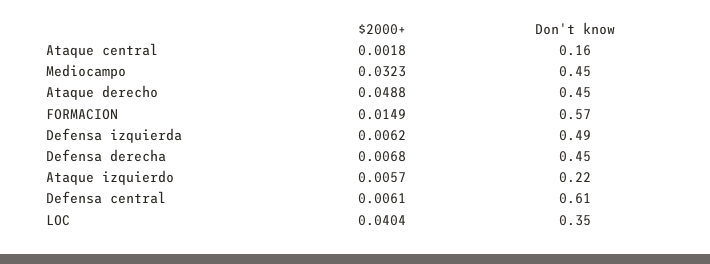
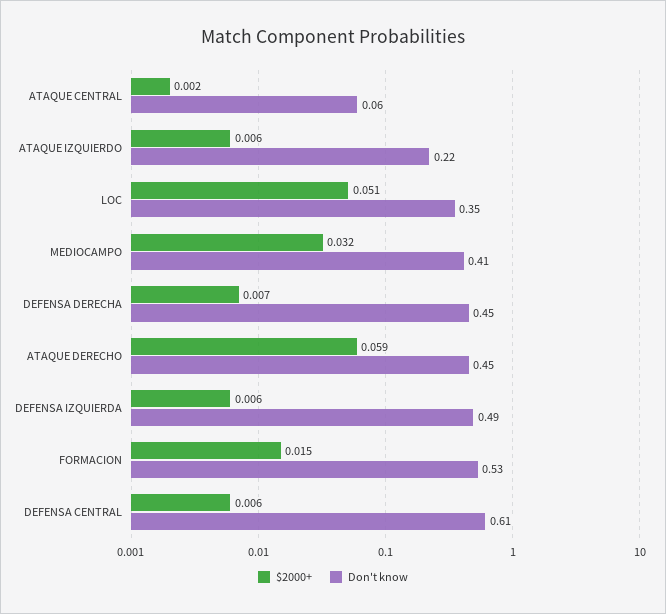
Don't know, Ataque central: 0.16 -> 0.06
Don't know, Mediocampo: 0.45 -> 0.41
$2000+, Ataque derecho: 0.0488 -> 0.059
Don't know, FORMACION: 0.57 -> 0.53
$2000+, LOC: 0.0404 -> 0.051

